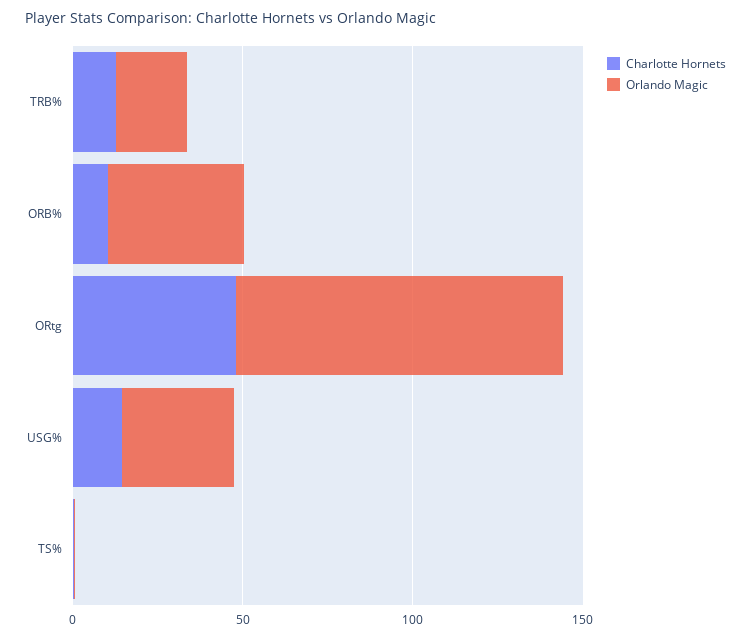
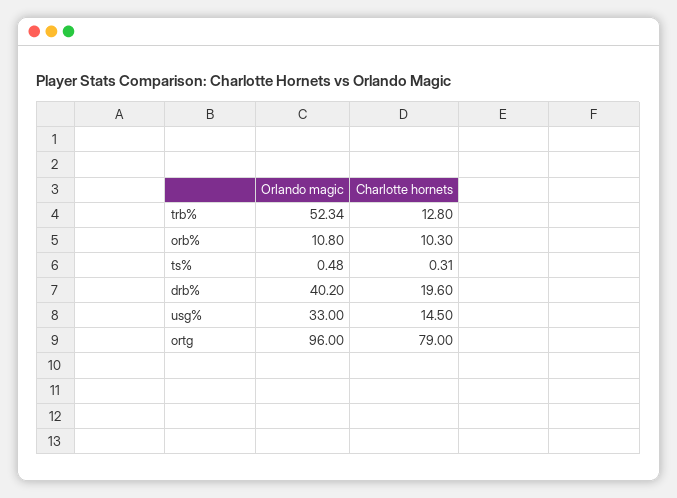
Orlando Magic, TRB%: 20 -> 52.34
Orlando Magic, ORB%: 40 -> 10.8
Charlotte Hornets, ORtg: 50 -> 79
Orlando Magic, drb%: none -> 40.2
Charlotte Hornets, drb%: none -> 19.6

